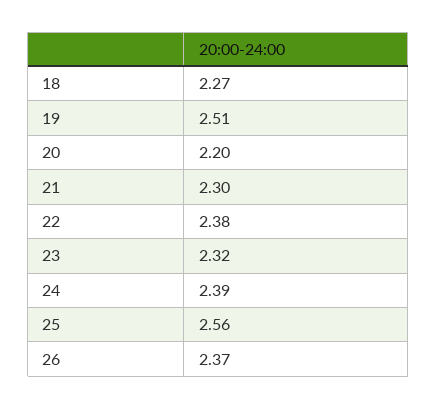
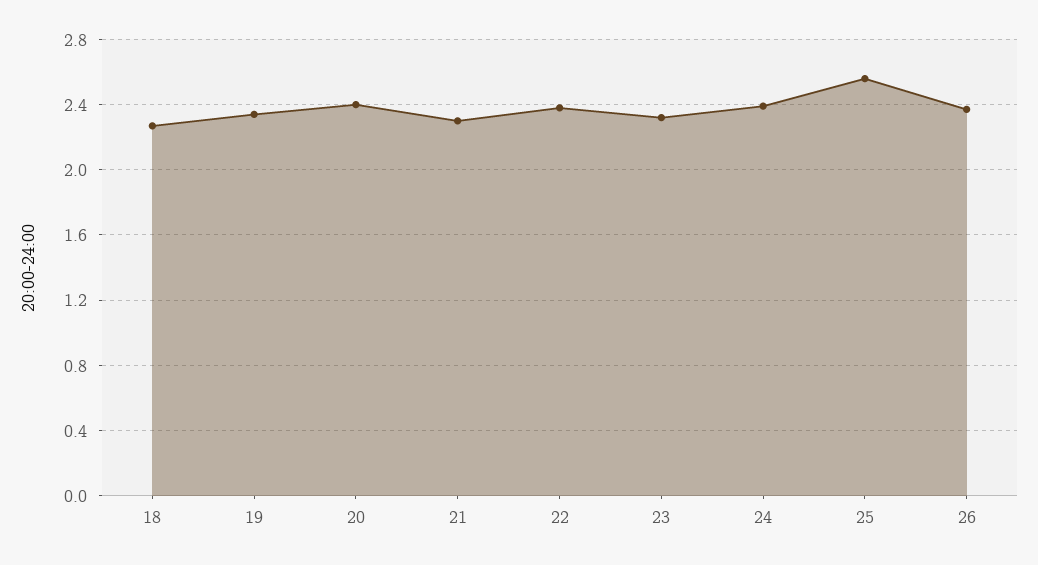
19: 2.51 -> 2.35
20: 2.2 -> 2.4

